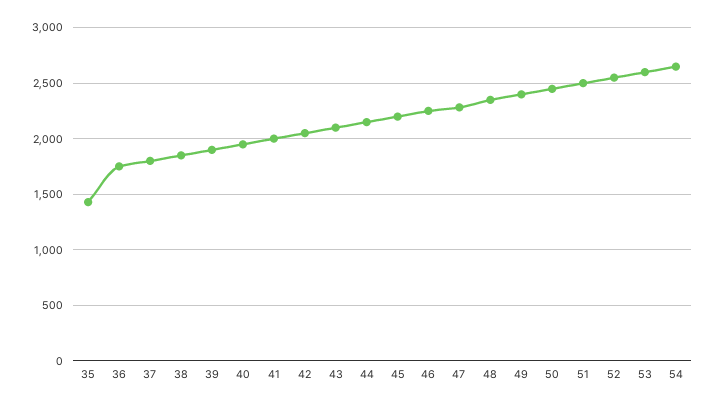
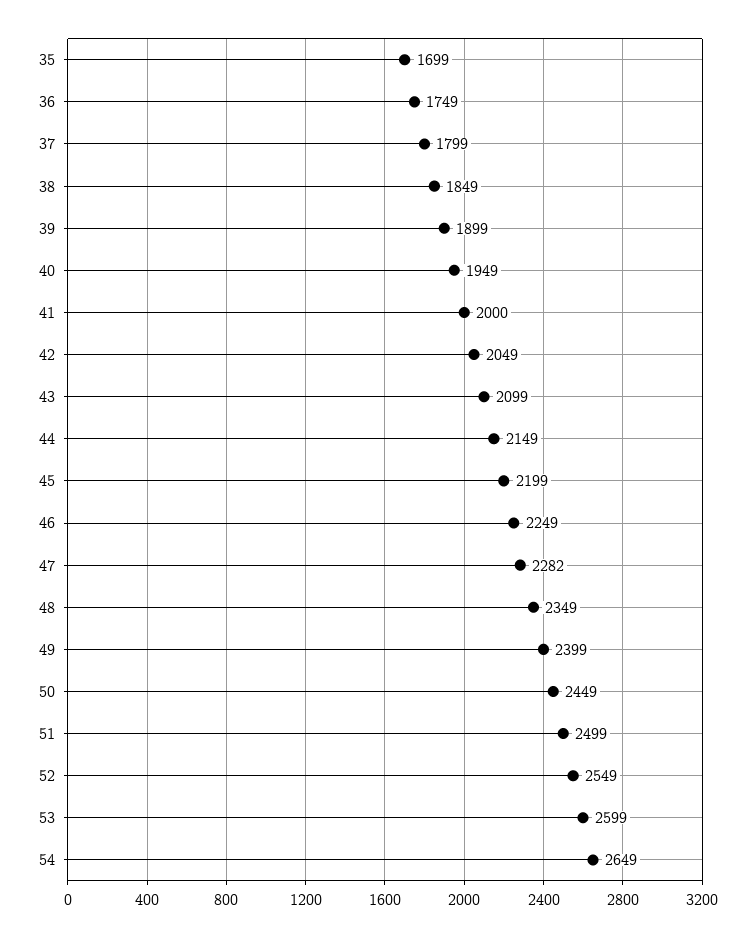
35: 1400 -> 1699

